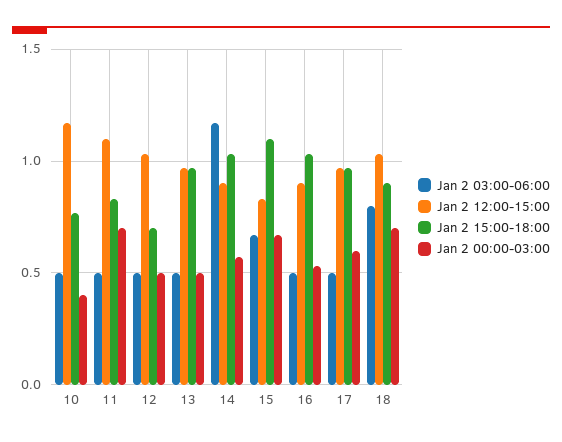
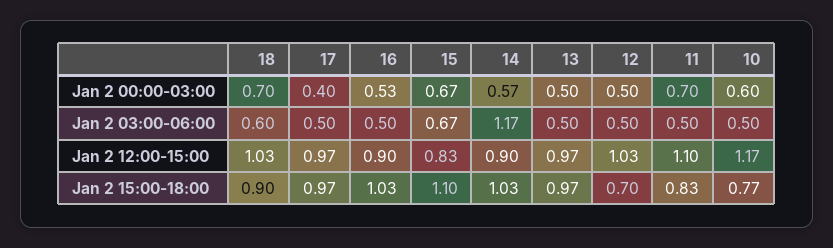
Jan 2 00:00-03:00, 10: 0.4 -> 0.6
Jan 2 00:00-03:00, 17: 0.6 -> 0.4
Jan 2 03:00-06:00, 18: 0.8 -> 0.6

